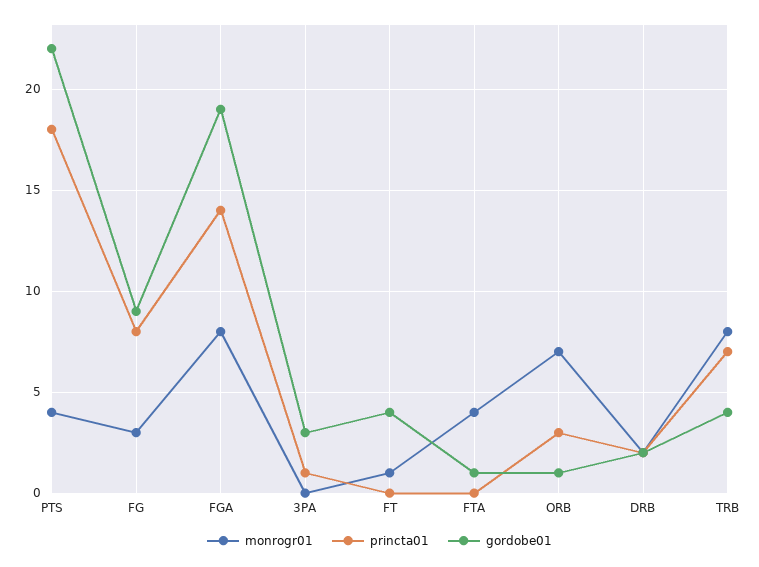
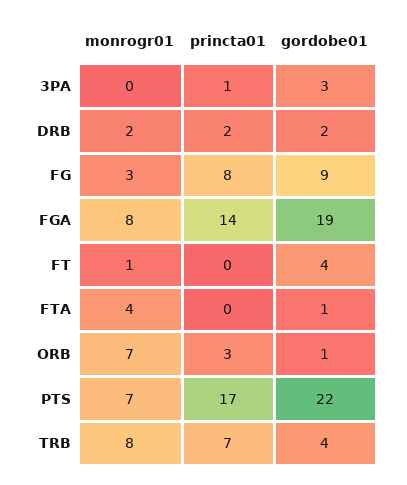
monrogr01, PTS: 4 -> 7
princta01, PTS: 18 -> 17

